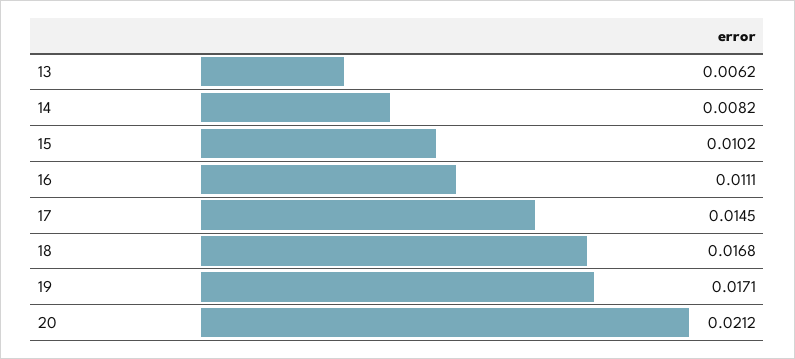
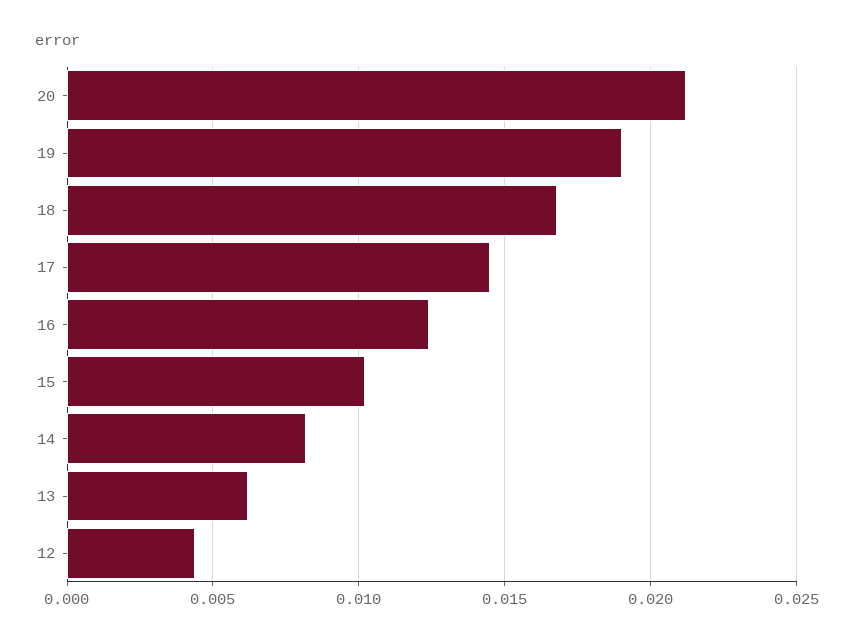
16: 0.0111 -> 0.0125
19: 0.0171 -> 0.019
12: none -> 0.0045

